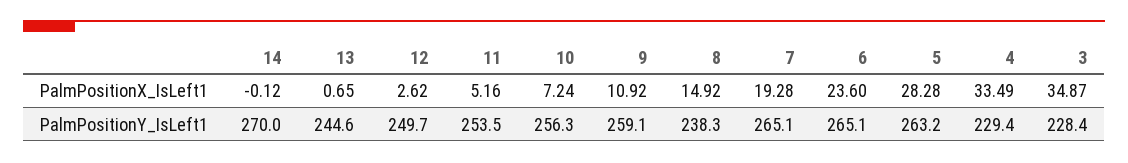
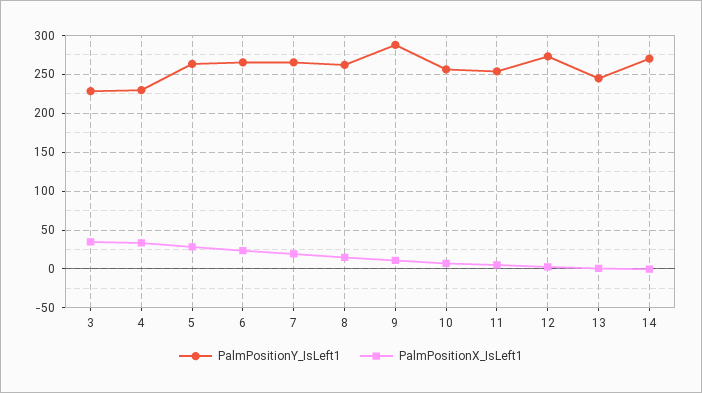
PalmPositionY_IsLeft1, 12: 249.7 -> 270
PalmPositionY_IsLeft1, 9: 259.1 -> 290
PalmPositionY_IsLeft1, 8: 238.3 -> 260

